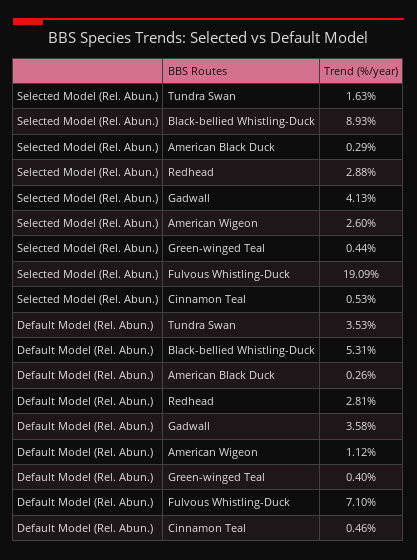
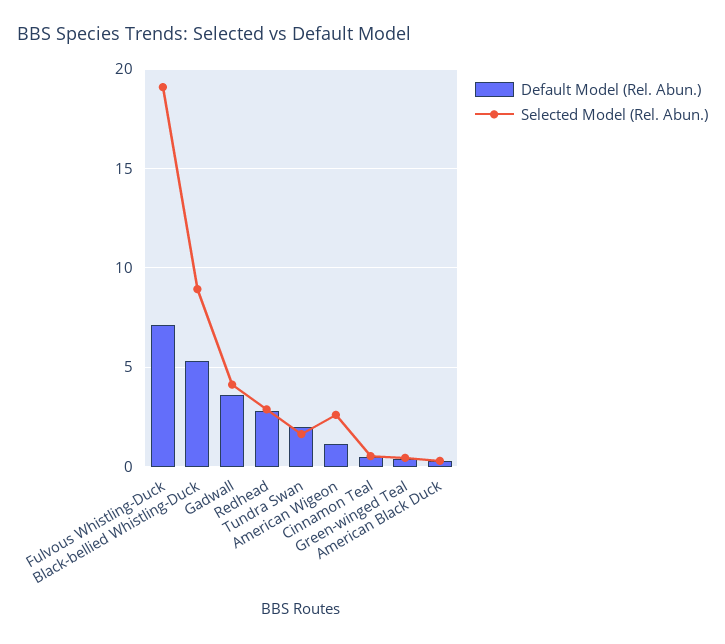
Default Model (Rel. Abun.), Tundra Swan: 3.53 -> 2

